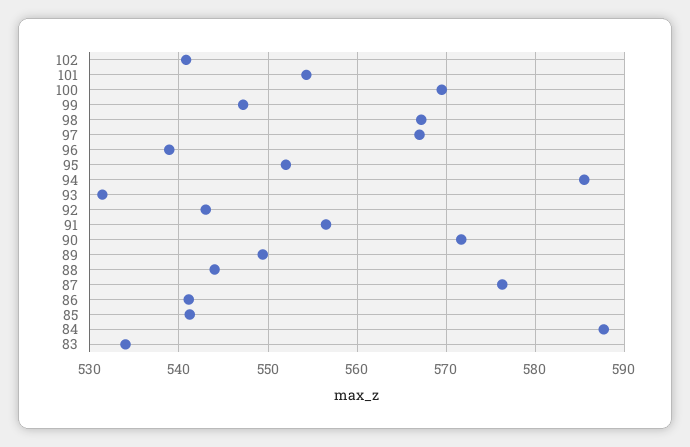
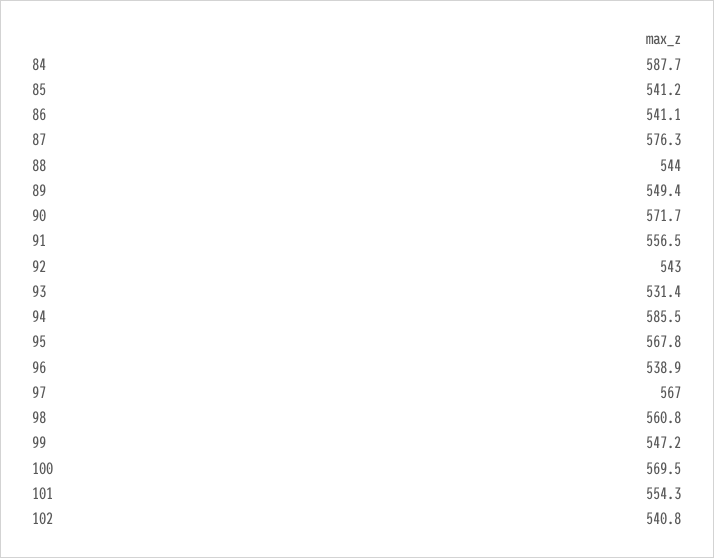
98: 567 -> 560.8
95: 552 -> 567.8
83: 534 -> none

